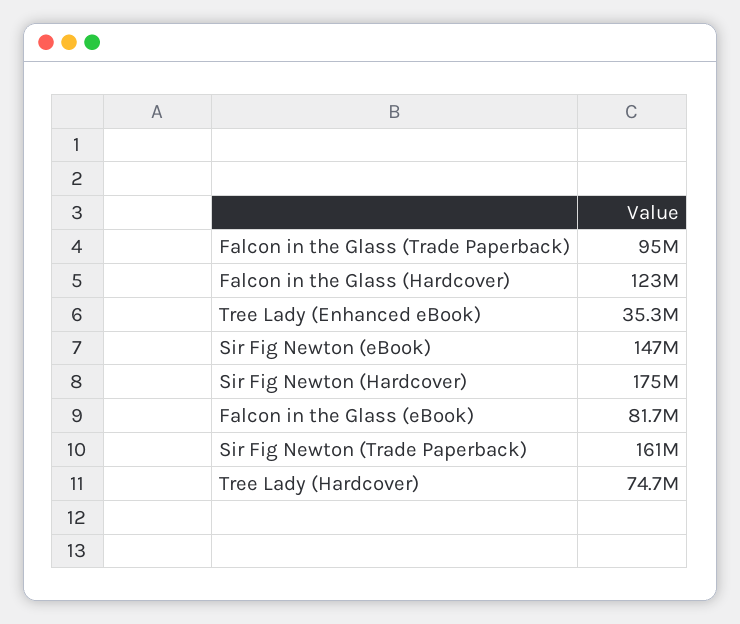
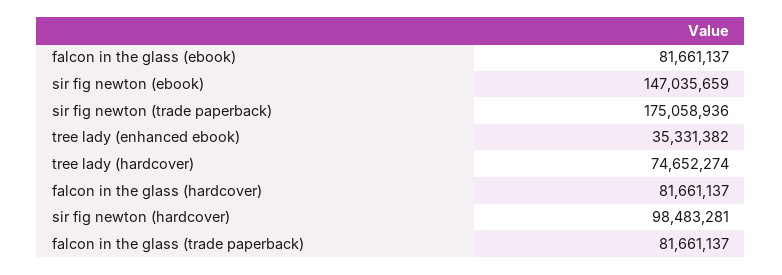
Falcon in the Glass (Trade Paperback): 95000000 -> 81661137
Falcon in the Glass (Hardcover): 123000000 -> 81661137
Sir Fig Newton (Hardcover): 175000000 -> 98483281
Sir Fig Newton (Trade Paperback): 161000000 -> 175058936

